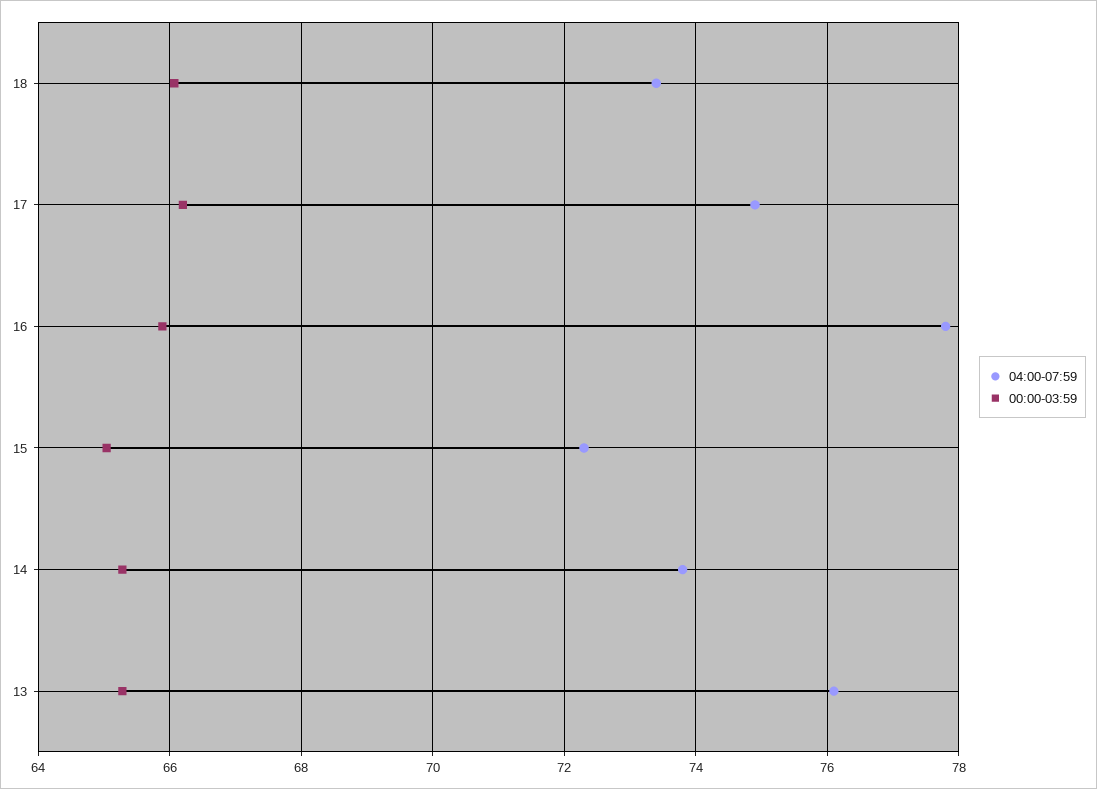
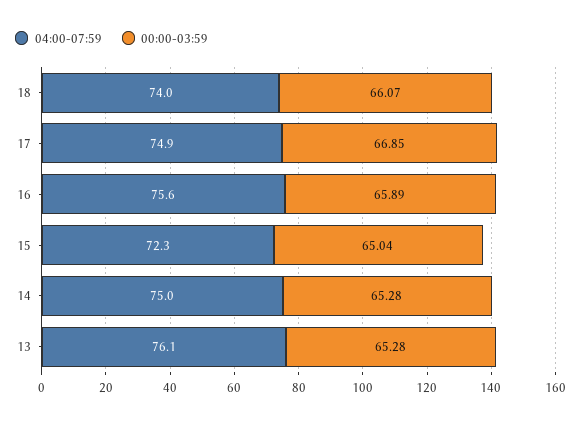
04:00-07:59, 18: 73.4 -> 74
00:00-03:59, 17: 66.2 -> 66.85
04:00-07:59, 16: 77.8 -> 75.6
04:00-07:59, 14: 73.8 -> 75

